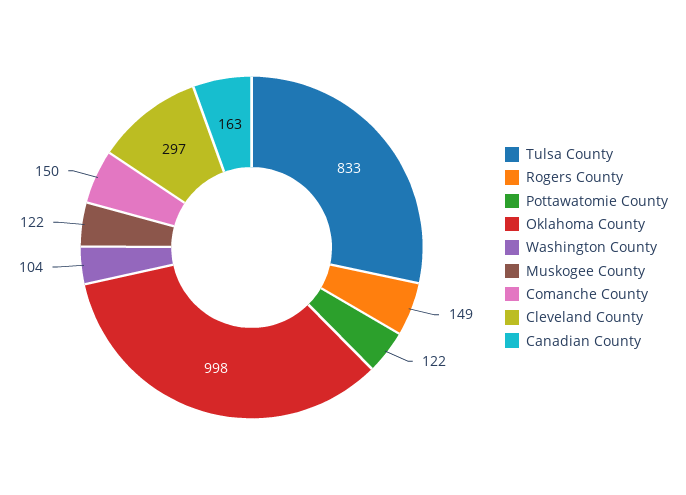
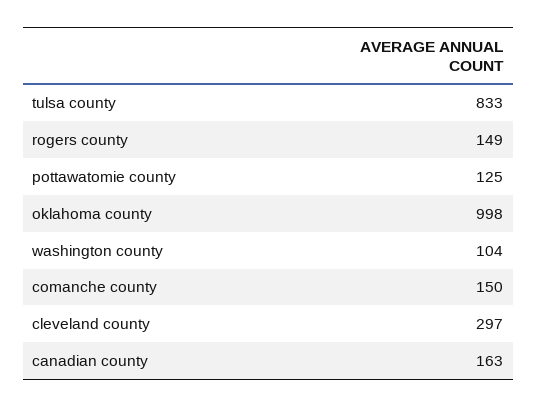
Pottawatomie County: 122 -> 125
Muskogee County: 122 -> none

